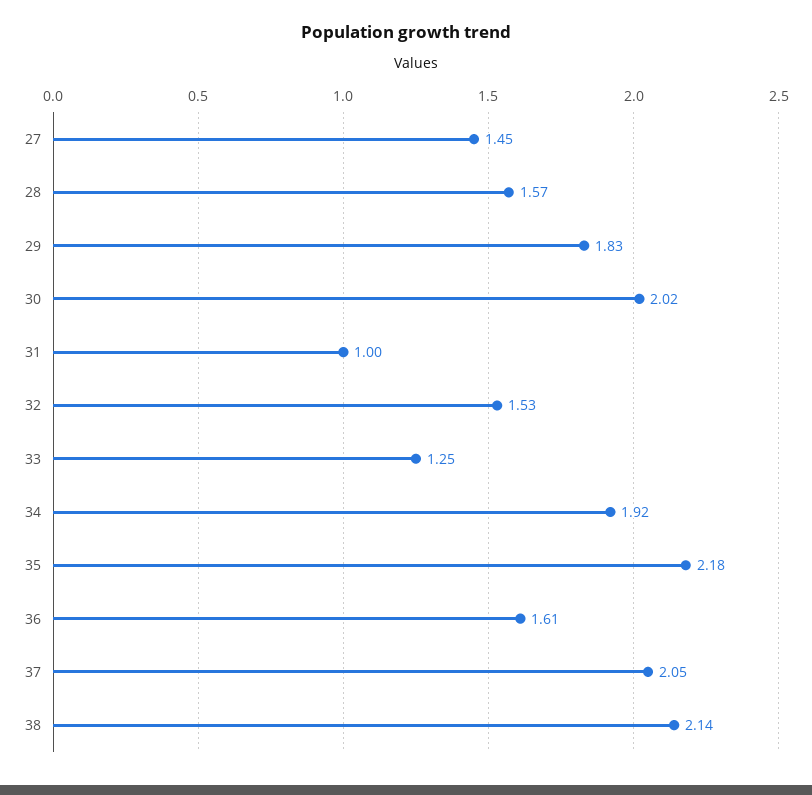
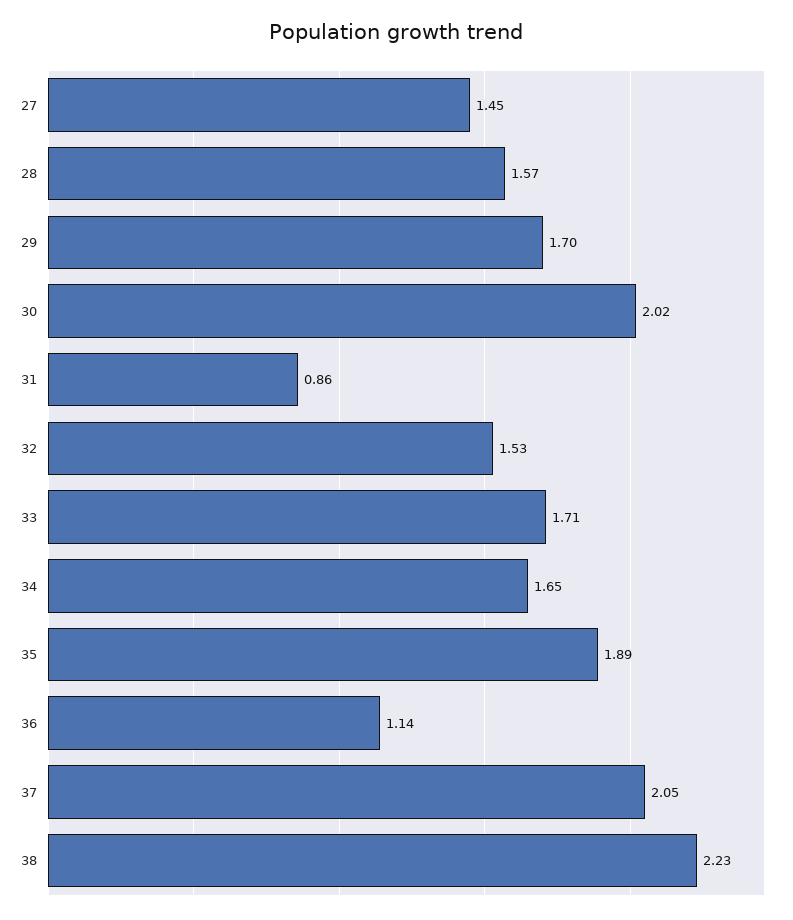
29: 1.83 -> 1.7
31: 1 -> 0.86
33: 1.25 -> 1.71
34: 1.92 -> 1.65
35: 2.18 -> 1.89
36: 1.61 -> 1.14
38: 2.14 -> 2.23

